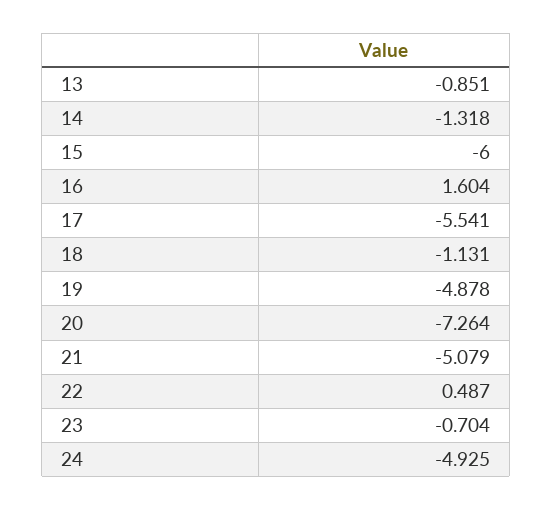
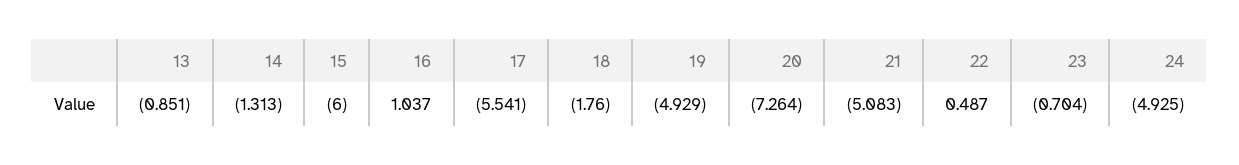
14: -1.318 -> -1.313
16: 1.604 -> 1.037
18: -1.131 -> -1.76
19: -4.878 -> -4.929
21: -5.079 -> -5.083

